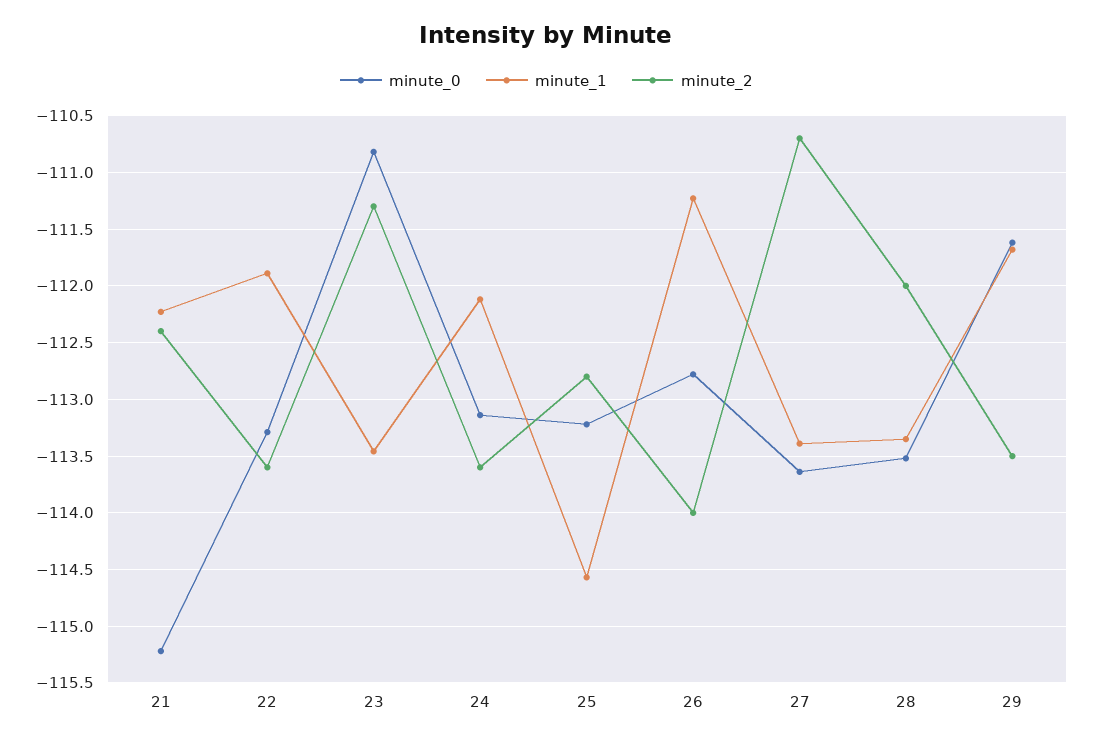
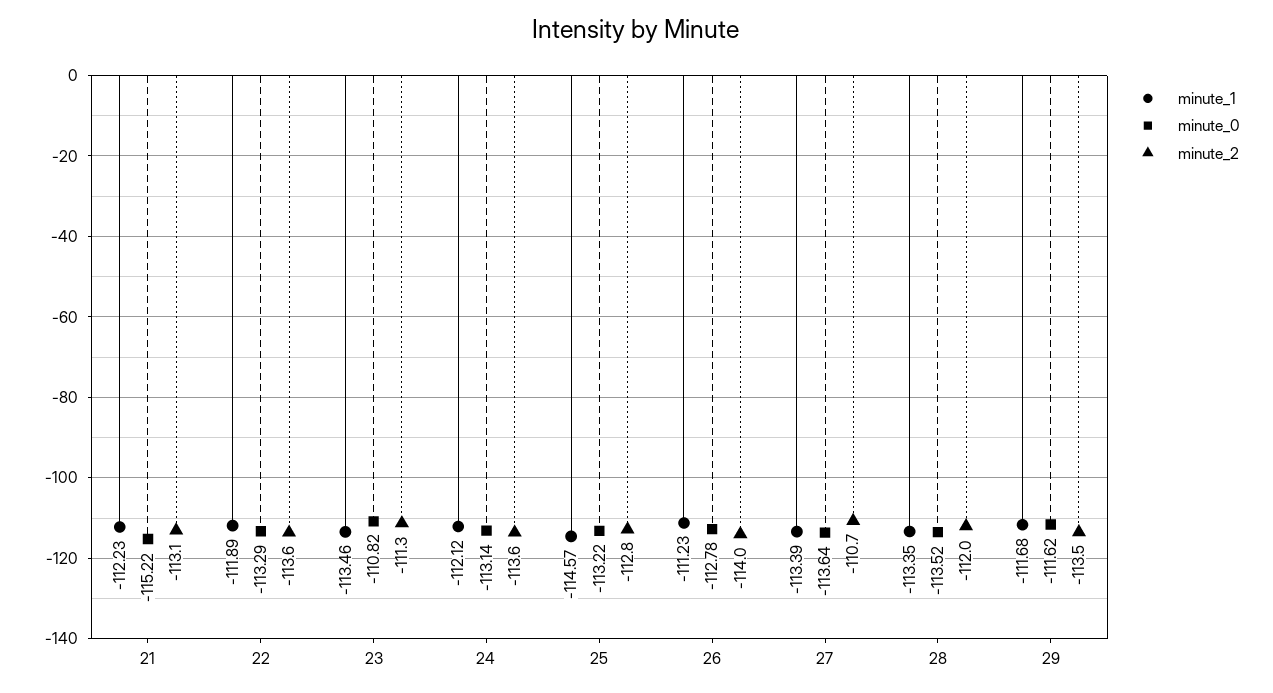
minute_2, 21: -112.4 -> -113.1

